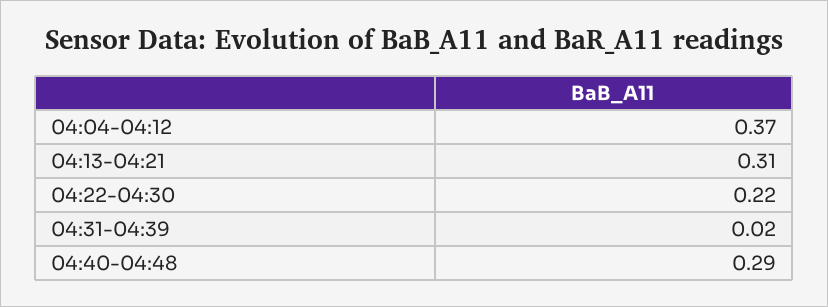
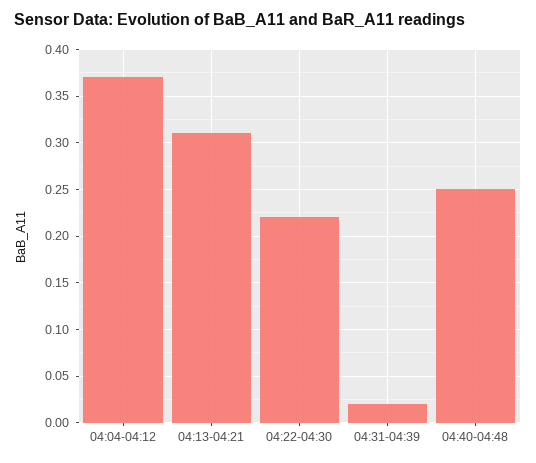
04:40-04:48: 0.29 -> 0.25

